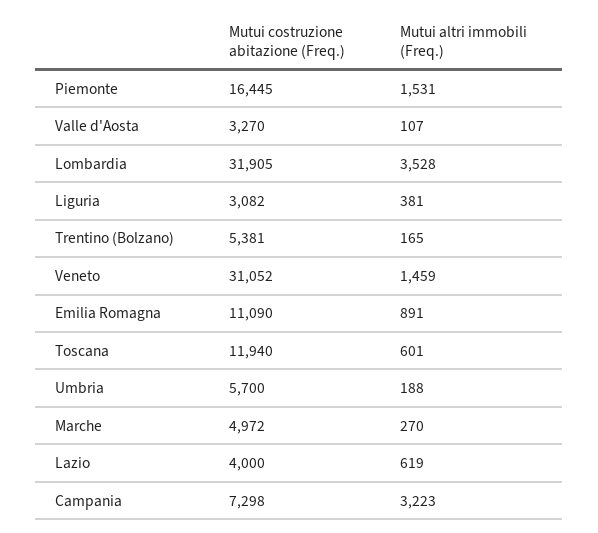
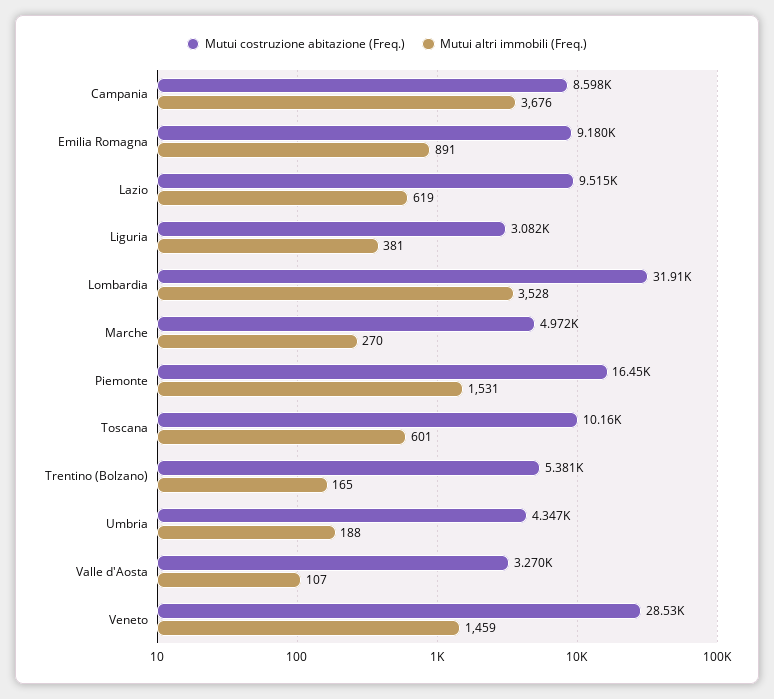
Mutui costruzione abitazione (Freq.), Veneto: 31052 -> 28530
Mutui costruzione abitazione (Freq.), Emilia Romagna: 11090 -> 9180
Mutui costruzione abitazione (Freq.), Toscana: 11940 -> 10160
Mutui costruzione abitazione (Freq.), Umbria: 5700 -> 4347
Mutui costruzione abitazione (Freq.), Lazio: 4000 -> 9515
Mutui costruzione abitazione (Freq.), Campania: 7298 -> 8598
Mutui altri immobili (Freq.), Campania: 3223 -> 3676

